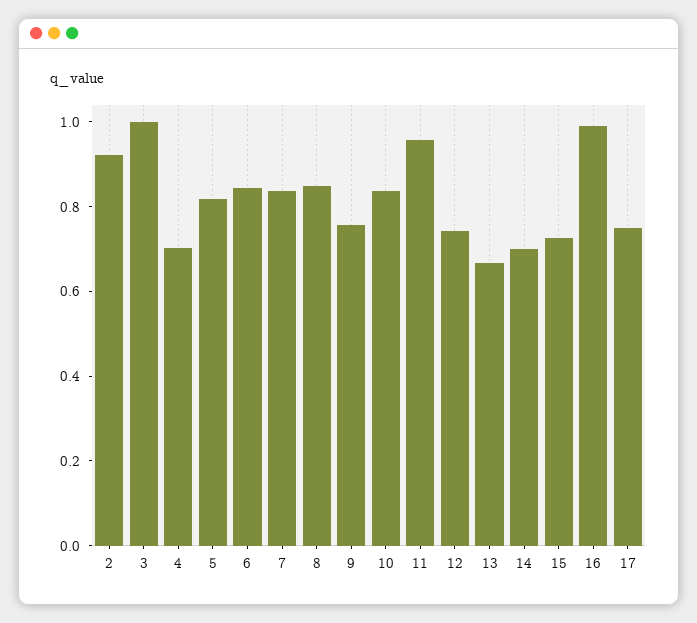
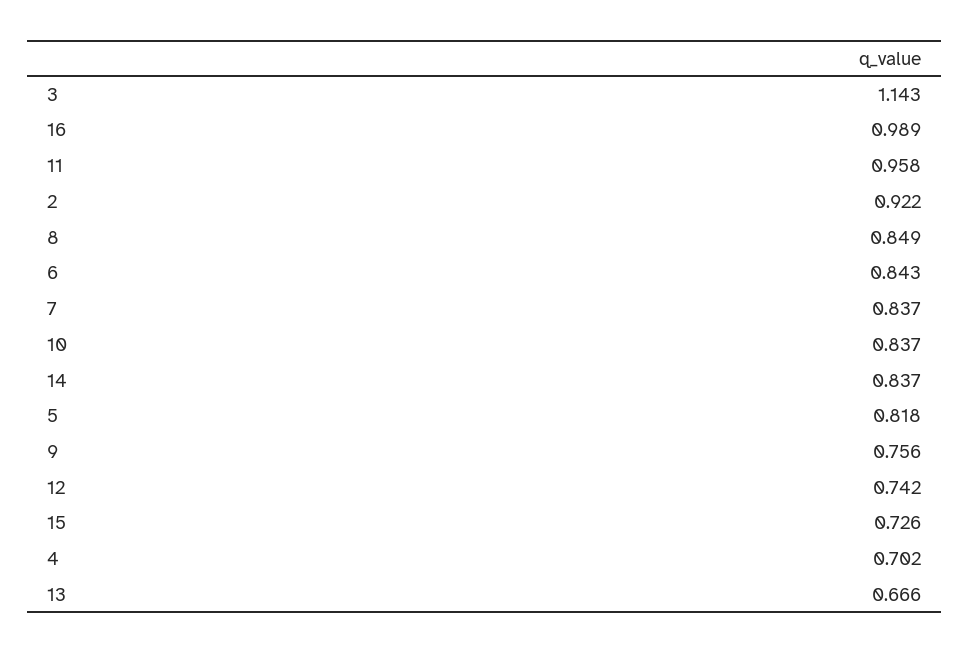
3: 1 -> 1.143
14: 0.7 -> 0.837
17: 0.75 -> none

